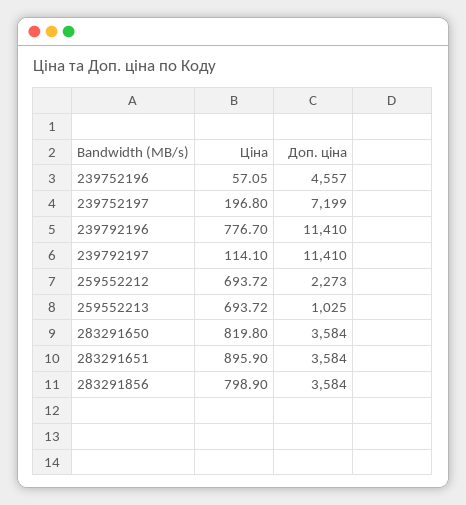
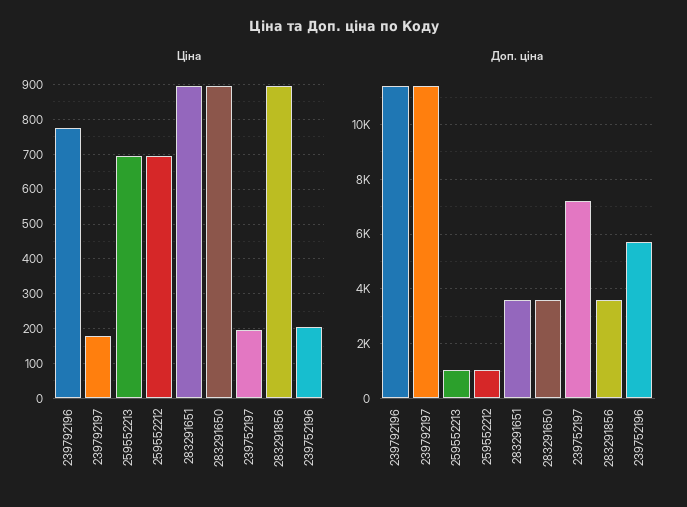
Ціна, 239752196: 57.05 -> 200
Доп. ціна, 239752196: 4557 -> 5750
Ціна, 239792197: 114.1 -> 180
Доп. ціна, 259552212: 2273 -> 1000
Ціна, 283291650: 819.8 -> 900
Ціна, 283291856: 798.9 -> 900

